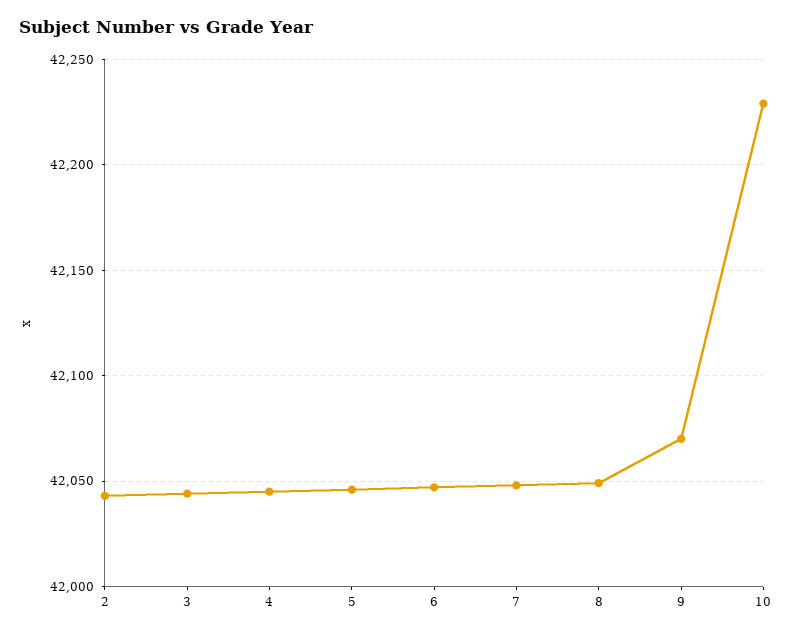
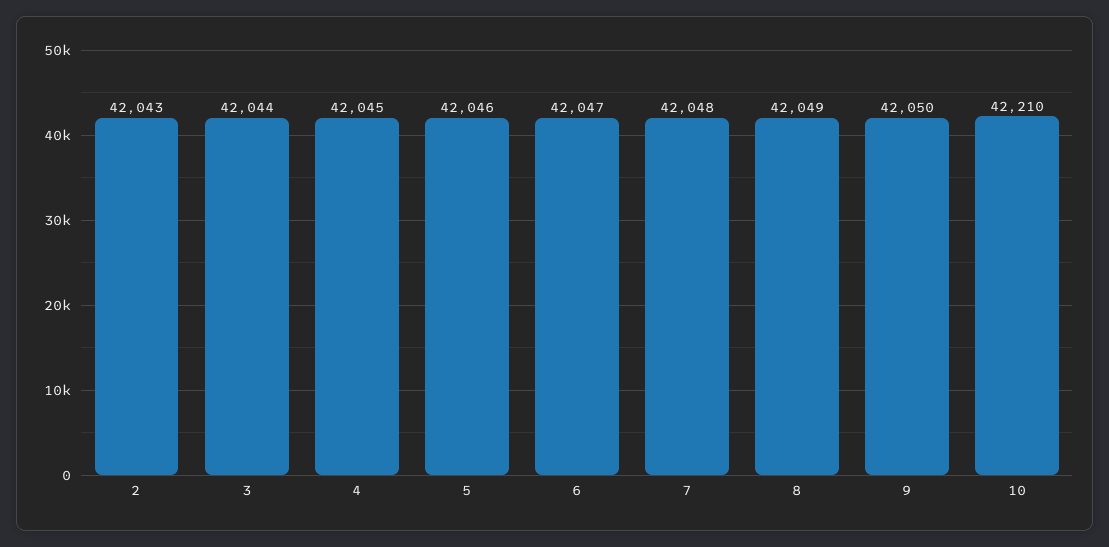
9: 42070 -> 42050
10: 42230 -> 42210

